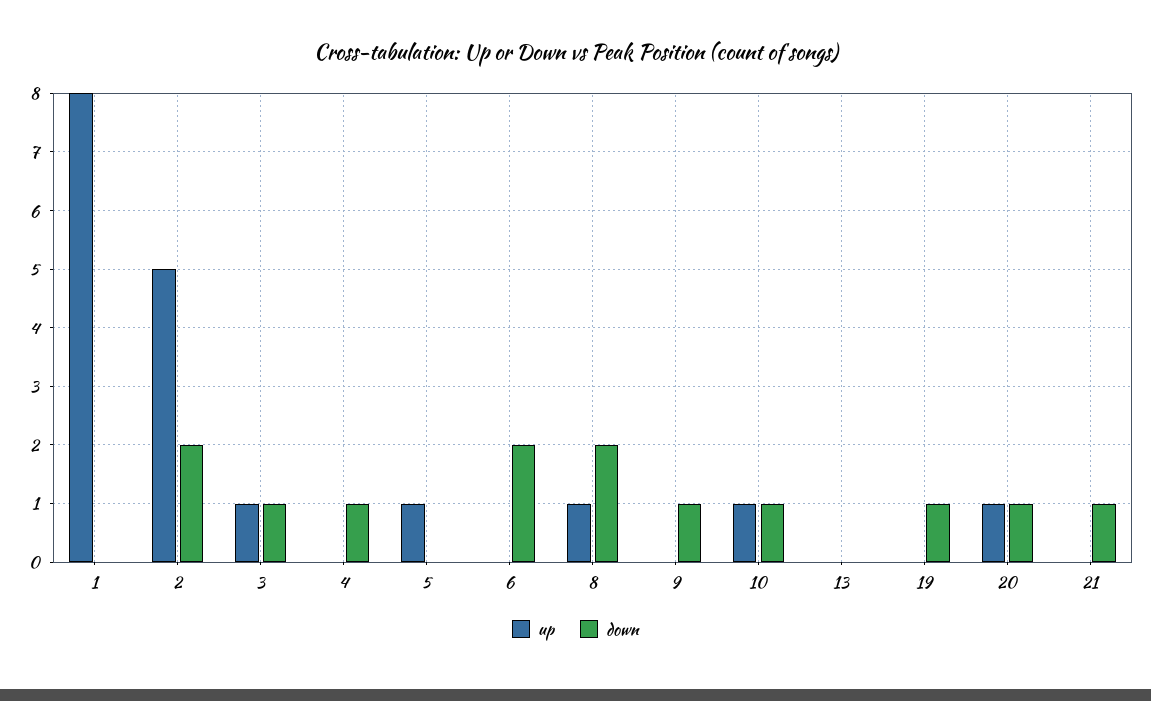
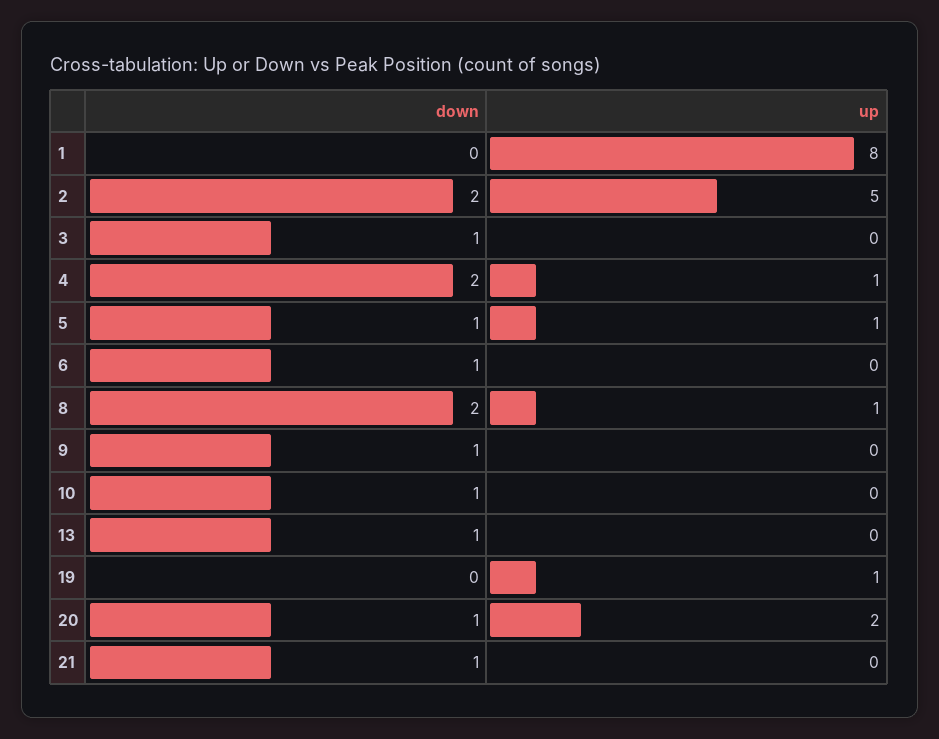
up, 3: 1 -> 0
up, 4: 0 -> 1
down, 4: 1 -> 2
down, 5: 0 -> 1
down, 6: 2 -> 1
up, 10: 1 -> 0
down, 13: 0 -> 1
up, 19: 0 -> 1
down, 19: 1 -> 0
up, 20: 1 -> 2

